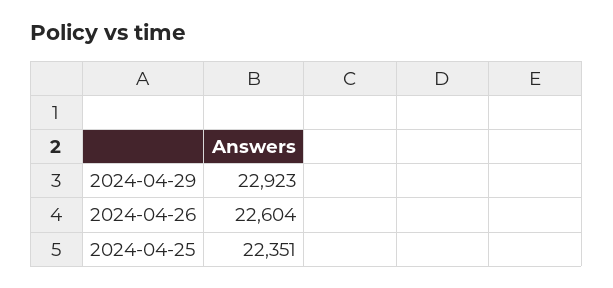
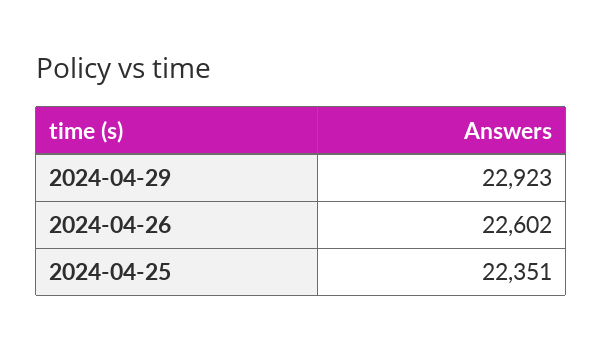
2024-04-26: 22604 -> 22602

